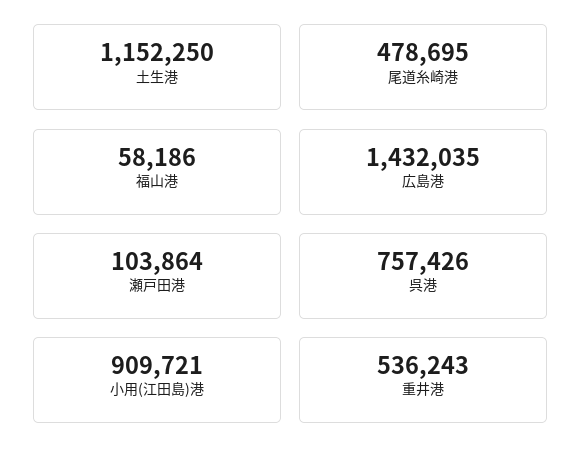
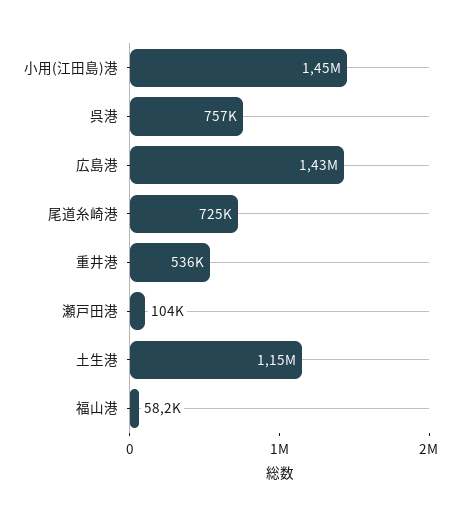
尾道糸崎港: 478695 -> 725000
小用(江田島)港: 909721 -> 1450000

